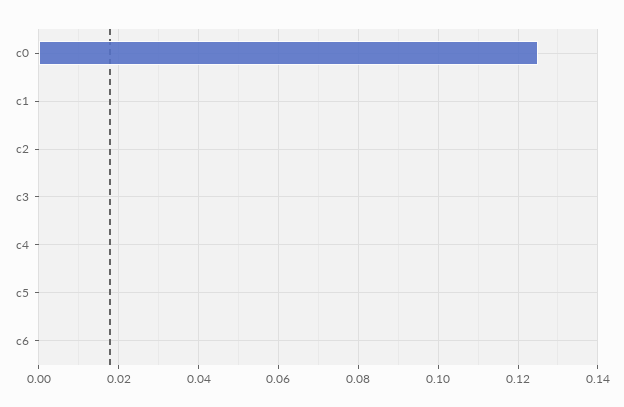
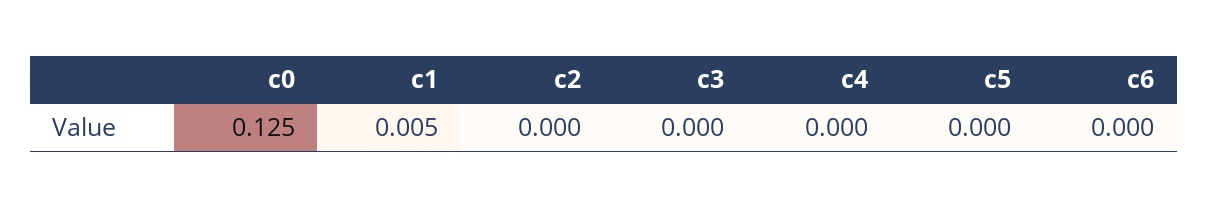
c1: 0 -> 0.005

